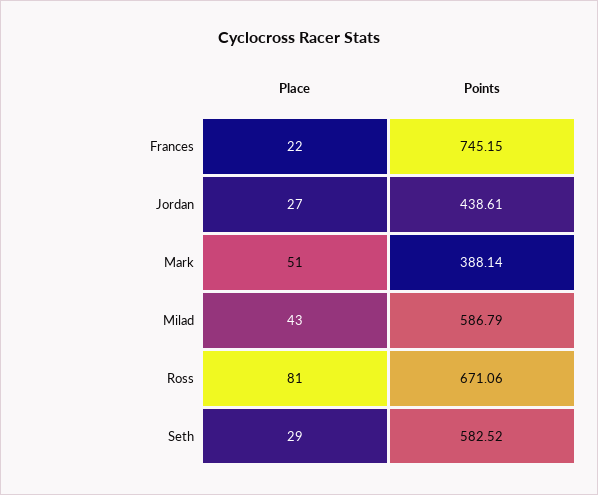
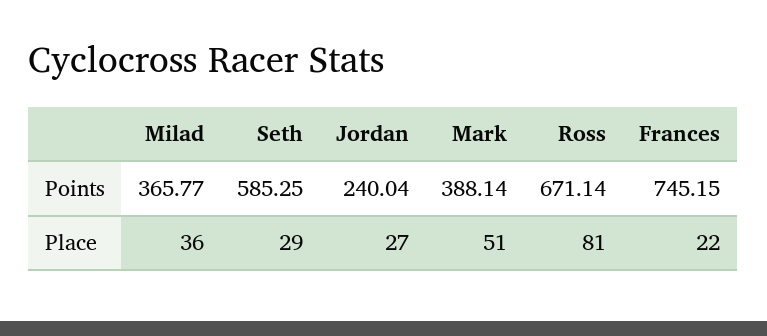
Points, Jordan: 438.61 -> 240.04
Place, Milad: 43 -> 36
Points, Milad: 586.79 -> 365.77
Points, Ross: 671.06 -> 671.14
Points, Seth: 582.52 -> 585.25

